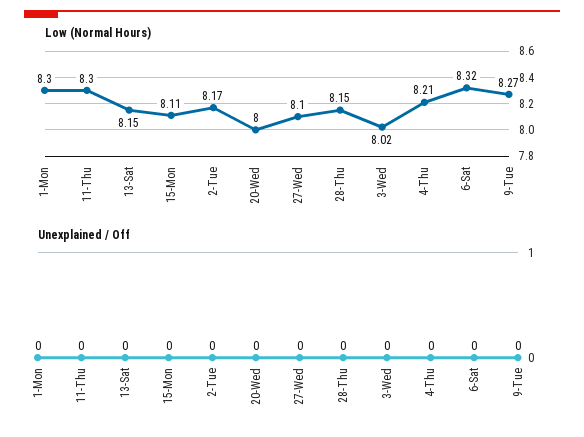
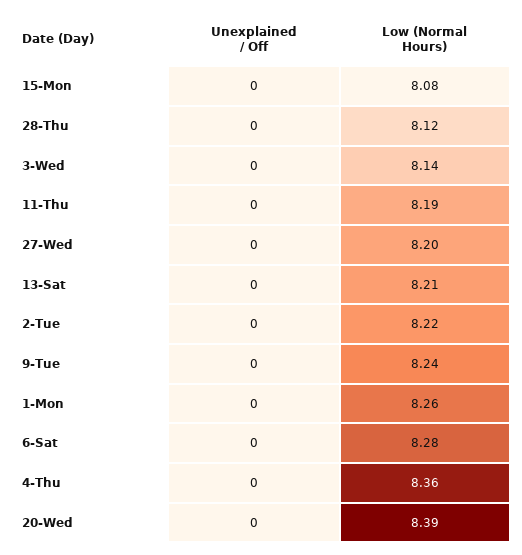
Low (Normal Hours), 1-Mon: 8.3 -> 8.26
Low (Normal Hours), 11-Thu: 8.3 -> 8.19
Low (Normal Hours), 13-Sat: 8.15 -> 8.21
Low (Normal Hours), 15-Mon: 8.11 -> 8.08
Low (Normal Hours), 2-Tue: 8.17 -> 8.22
Low (Normal Hours), 20-Wed: 8 -> 8.39
Low (Normal Hours), 27-Wed: 8.1 -> 8.2
Low (Normal Hours), 28-Thu: 8.15 -> 8.12
Low (Normal Hours), 3-Wed: 8.02 -> 8.14
Low (Normal Hours), 4-Thu: 8.21 -> 8.36
Low (Normal Hours), 6-Sat: 8.32 -> 8.28
Low (Normal Hours), 9-Tue: 8.27 -> 8.24

